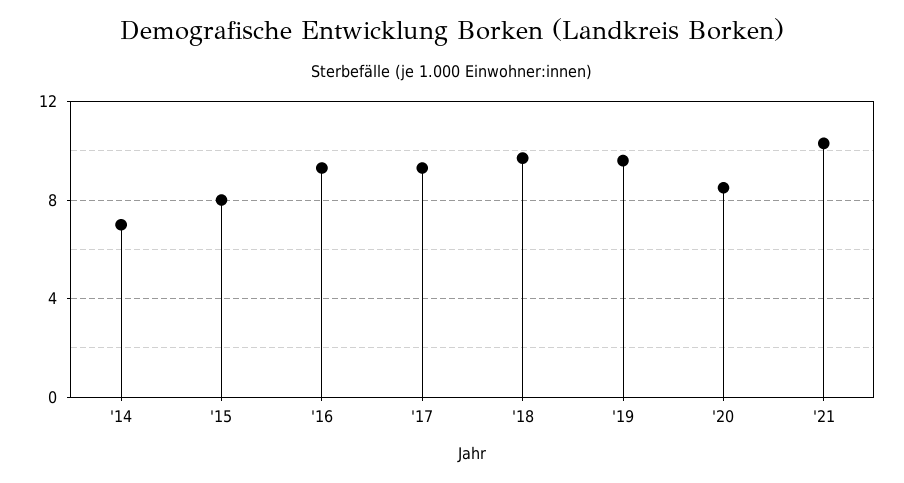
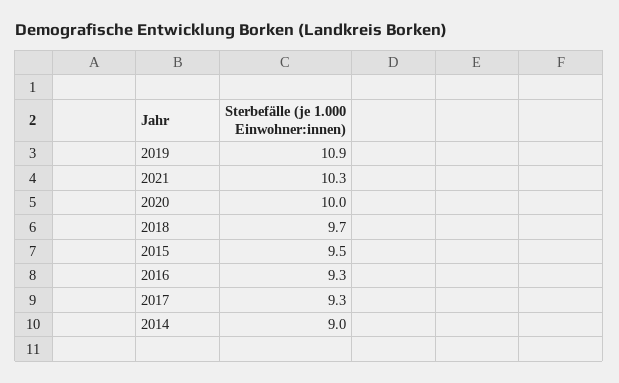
'14: 7 -> 9
'15: 8 -> 9.5
'19: 9.5 -> 10.9
'20: 8.5 -> 10

